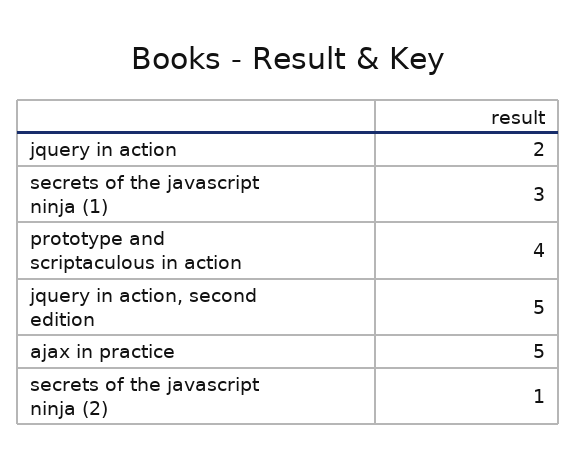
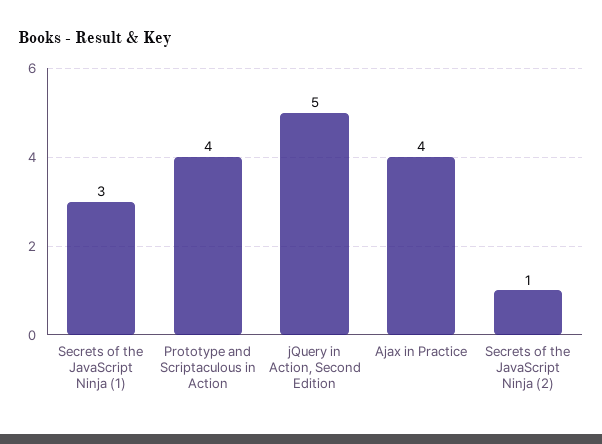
jquery in action: 2 -> none
ajax in practice: 5 -> 4

